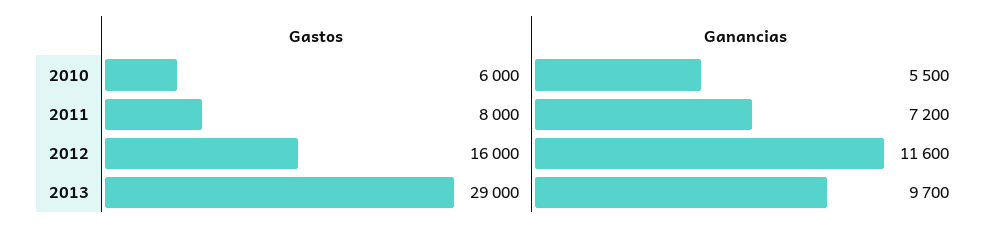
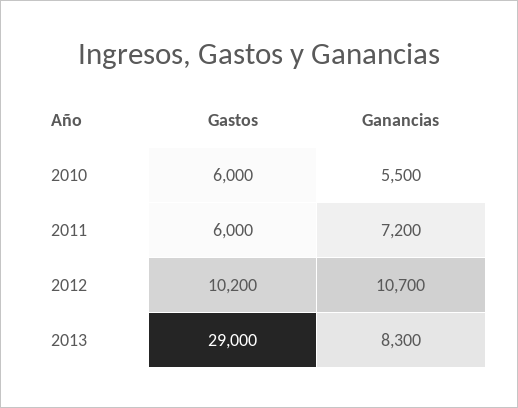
Gastos, 2011: 8000 -> 6000
Gastos, 2012: 16000 -> 10200
Ganancias, 2012: 11600 -> 10700
Ganancias, 2013: 9700 -> 8300

